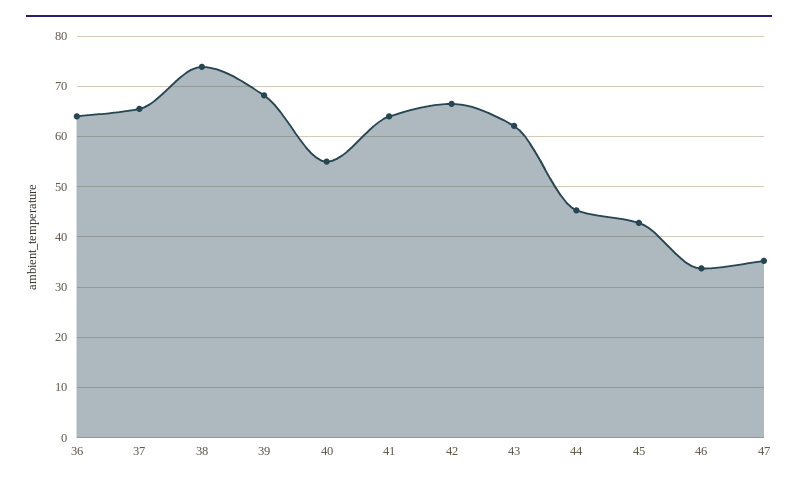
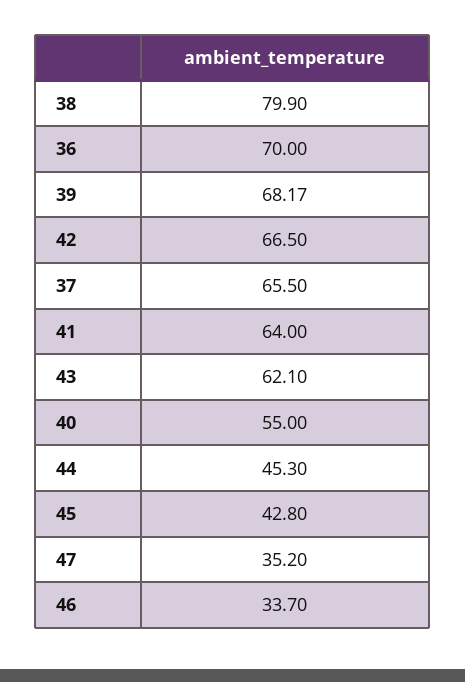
36: 64 -> 70
38: 74 -> 79.9

